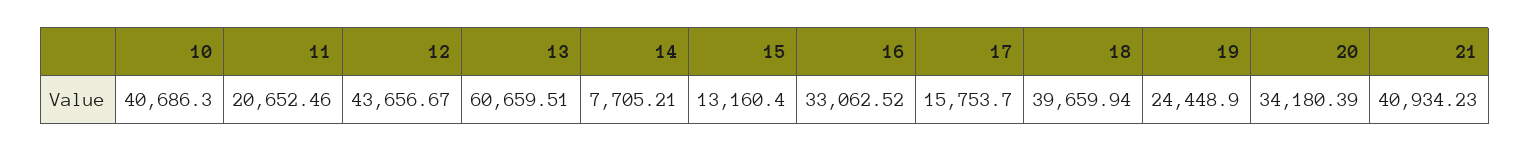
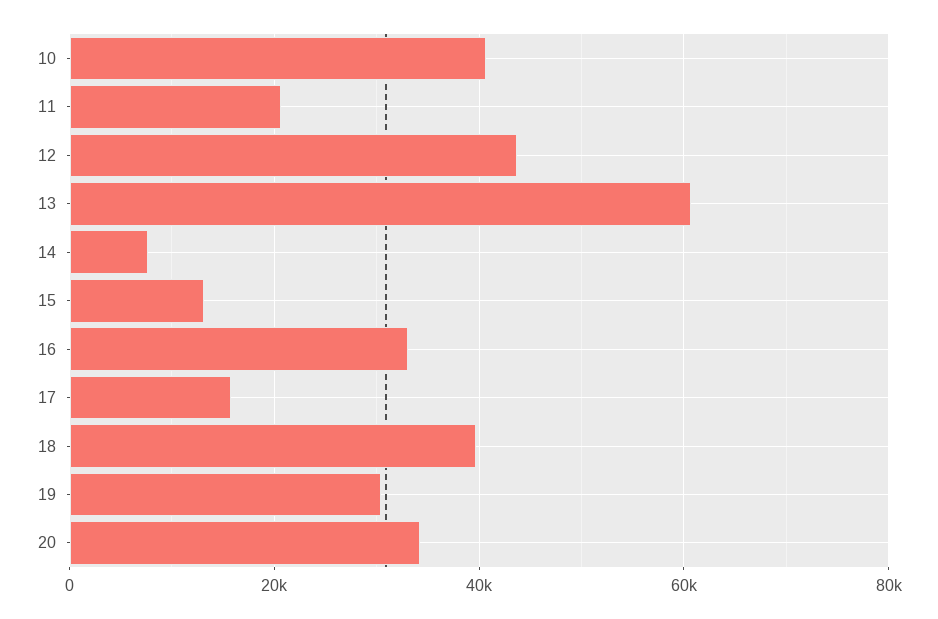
19: 24448.9 -> 30000
21: 40934.23 -> none

